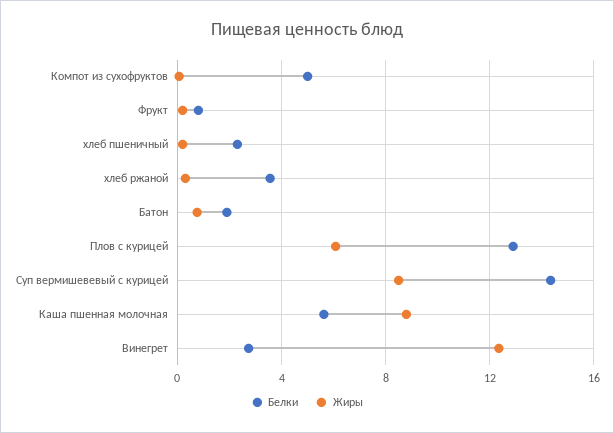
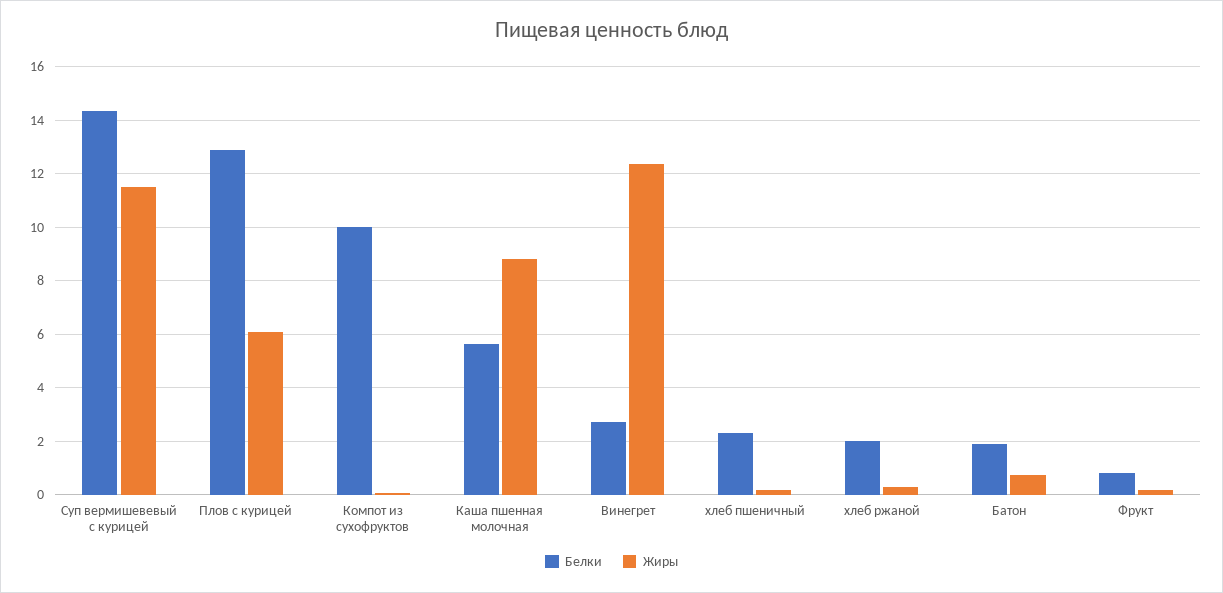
Белки, Компот из сухофруктов: 5 -> 10
Белки, хлеб ржаной: 3.5 -> 2
Жиры, Суп вермишевевый с курицей: 8.5 -> 11.5

